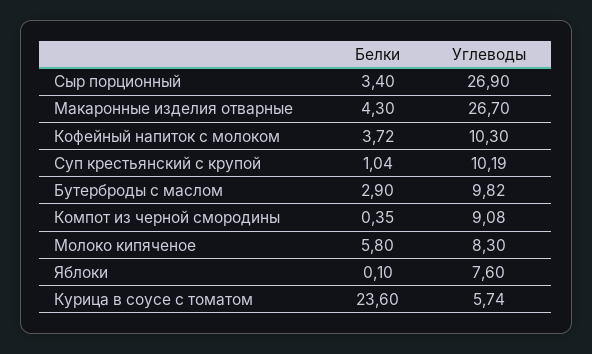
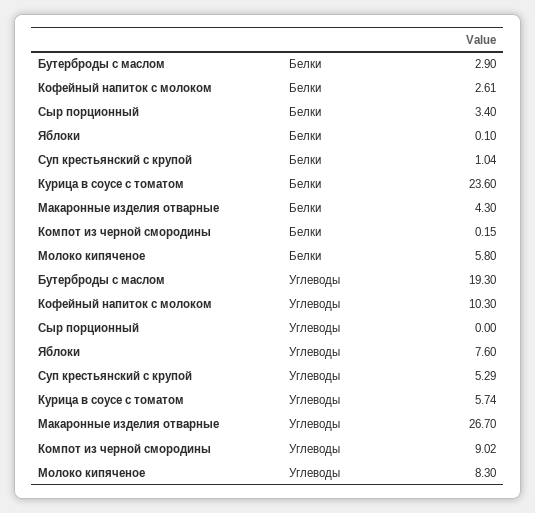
Углеводы, Сыр порционный: 26.9 -> 0
Белки, Кофейный напиток с молоком: 3.72 -> 2.61
Углеводы, Суп крестьянский с крупой: 10.19 -> 5.29
Углеводы, Бутерброды с маслом: 9.82 -> 19.3
Белки, Компот из черной смородины: 0.35 -> 0.15
Углеводы, Компот из черной смородины: 9.08 -> 9.02

